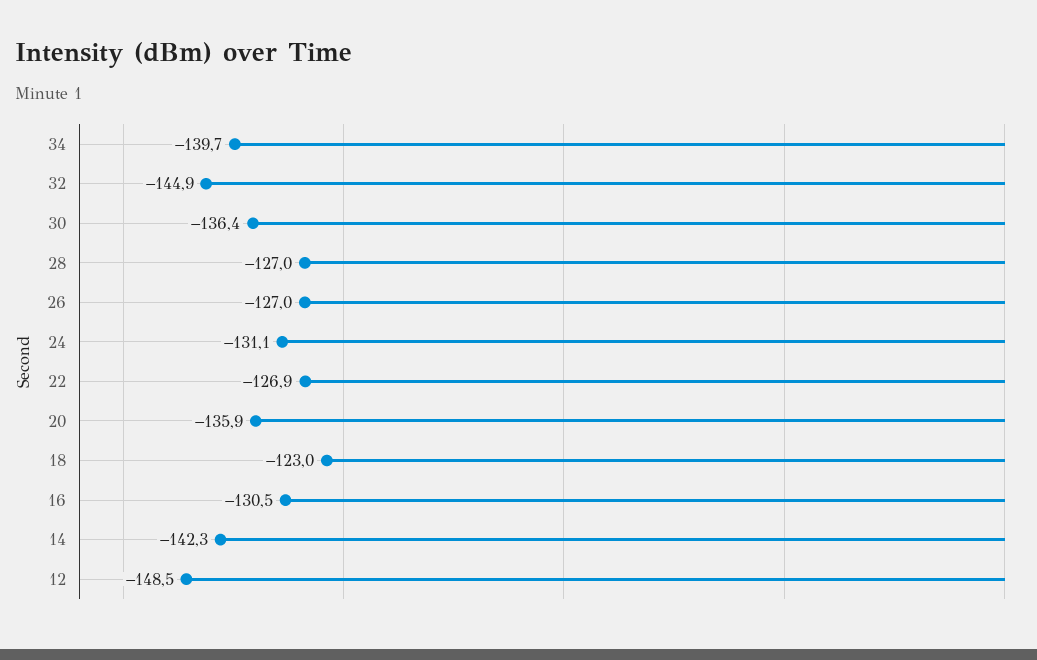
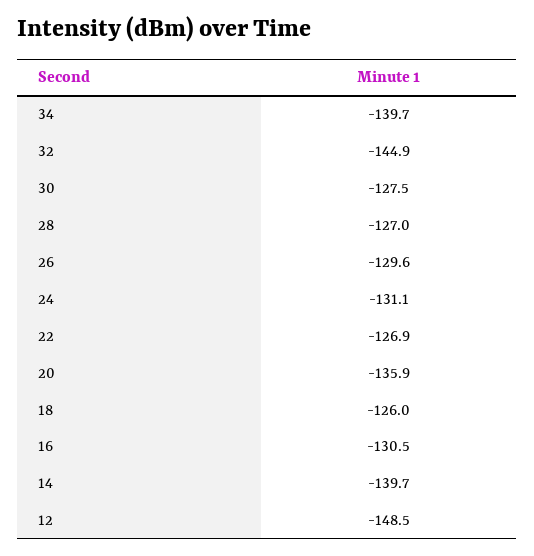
30: -136.4 -> -127.5
26: -127 -> -129.6
18: -123 -> -126
14: -142.3 -> -139.7

